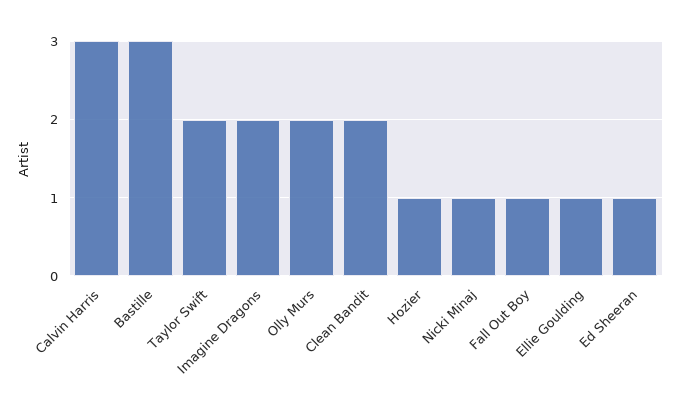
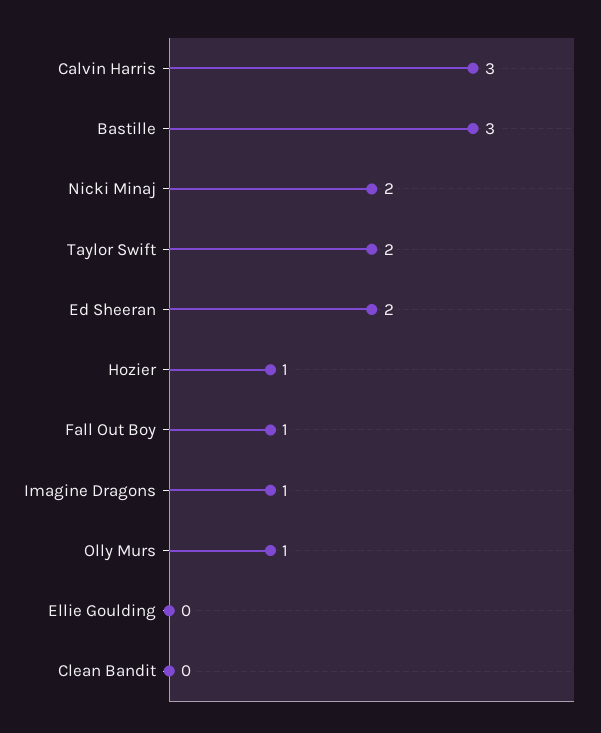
Imagine Dragons: 2 -> 1
Olly Murs: 2 -> 1
Clean Bandit: 2 -> 0
Nicki Minaj: 1 -> 2
Ellie Goulding: 1 -> 0
Ed Sheeran: 1 -> 2

